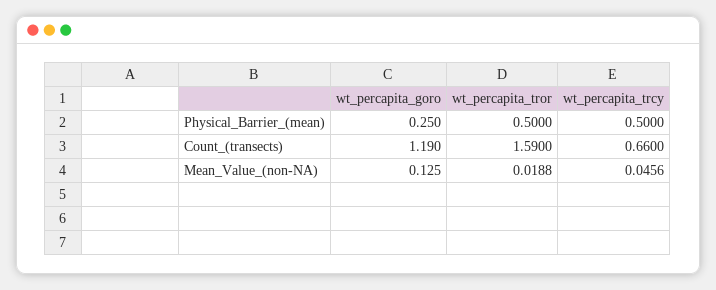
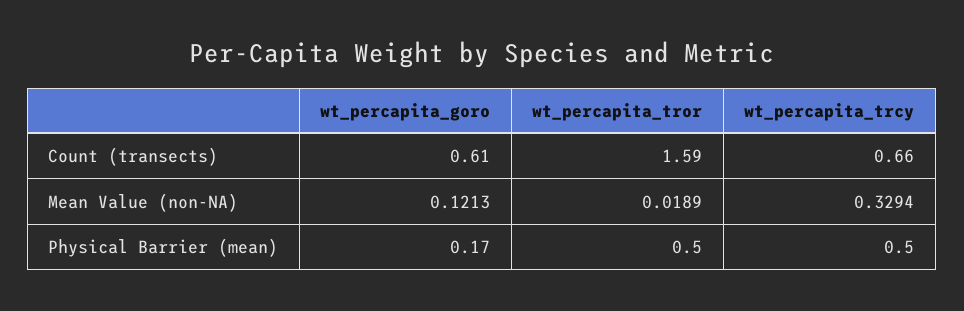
wt_percapita_goro, Physical_Barrier_(mean): 0.25 -> 0.17
wt_percapita_goro, Count_(transects): 1.19 -> 0.61
wt_percapita_goro, Mean_Value_(non-NA): 0.125 -> 0.1213
wt_percapita_tror, Mean_Value_(non-NA): 0.0188 -> 0.0189
wt_percapita_trcy, Mean_Value_(non-NA): 0.0456 -> 0.3294

